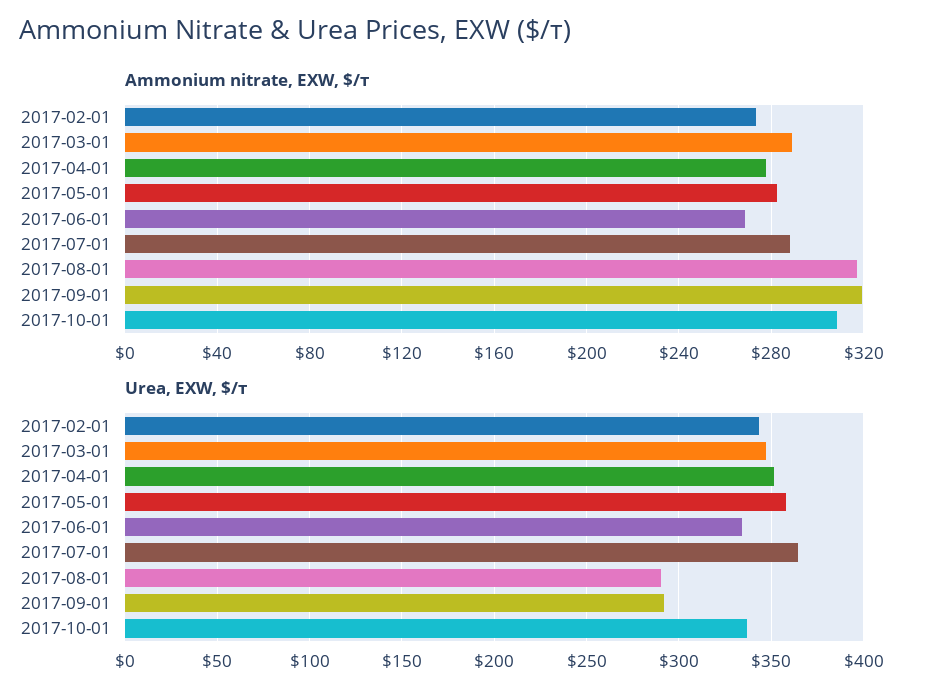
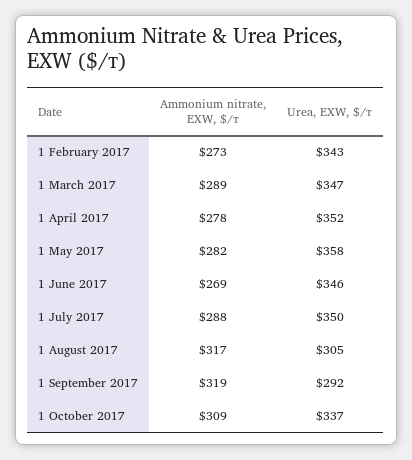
Urea, EXW, $/т, 2017-06-01: 335 -> 346
Urea, EXW, $/т, 2017-07-01: 365 -> 350
Urea, EXW, $/т, 2017-08-01: 290 -> 305

